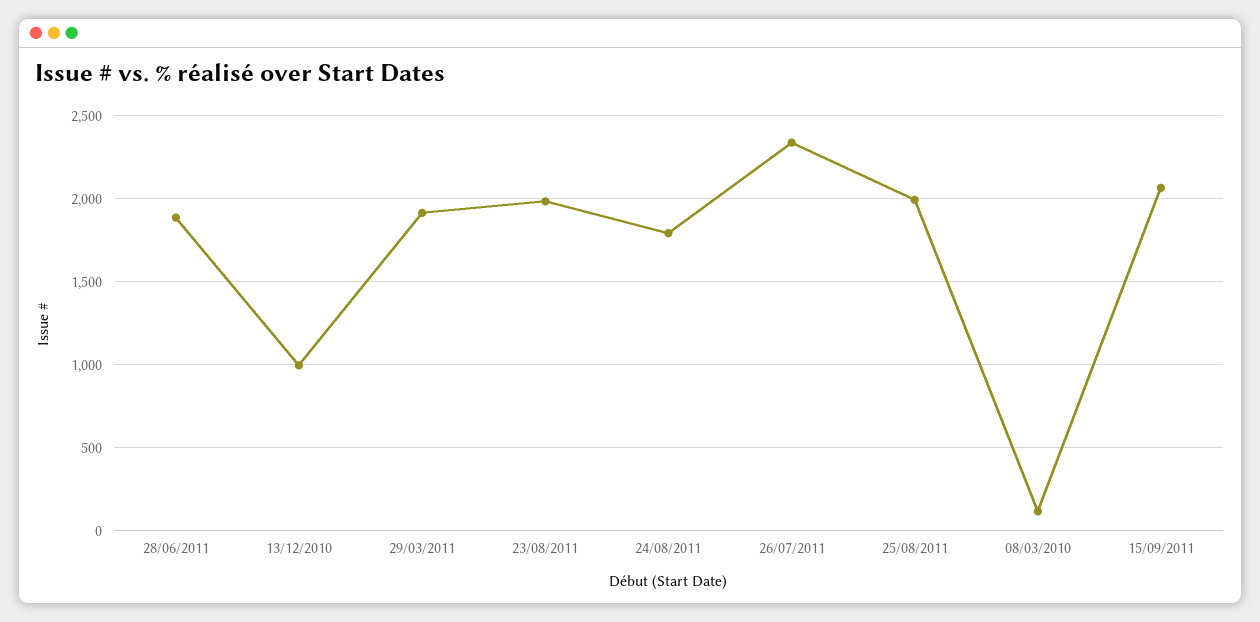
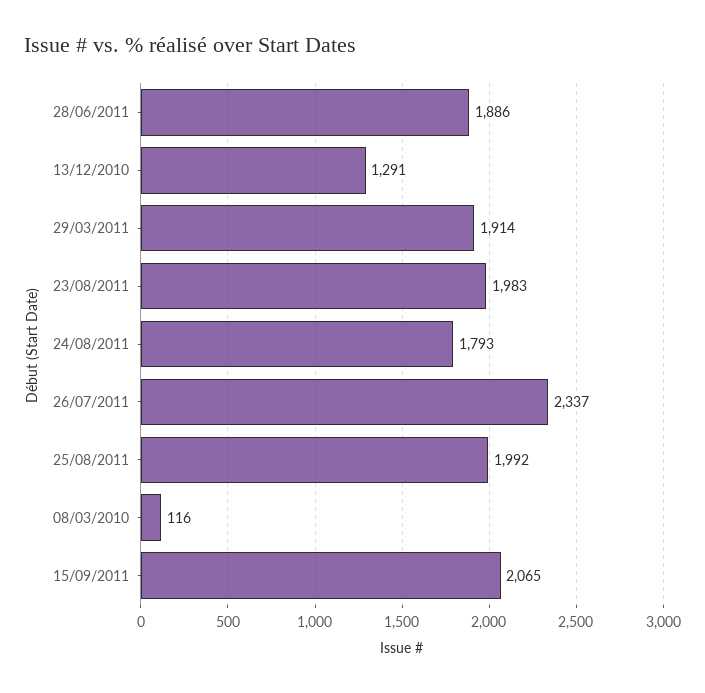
13/12/2010: 1000 -> 1291

